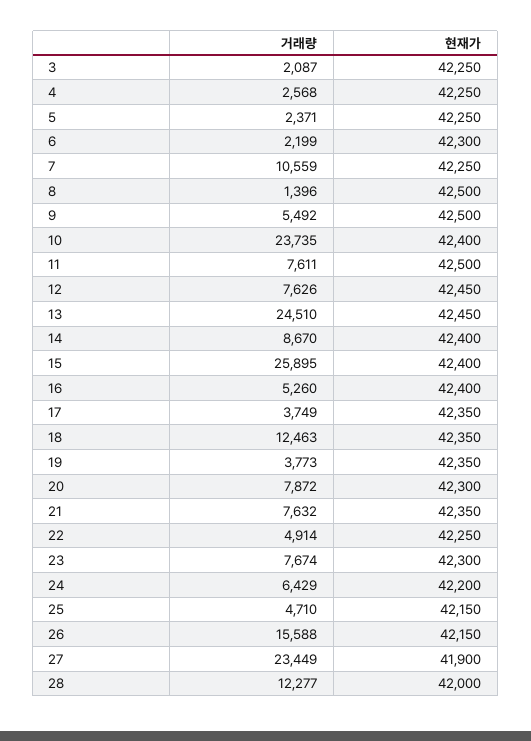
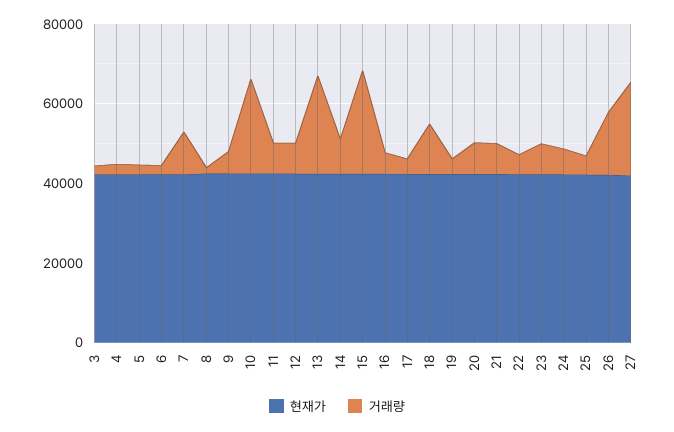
거래량, 28: 12277 -> none
현재가, 28: 42000 -> none

